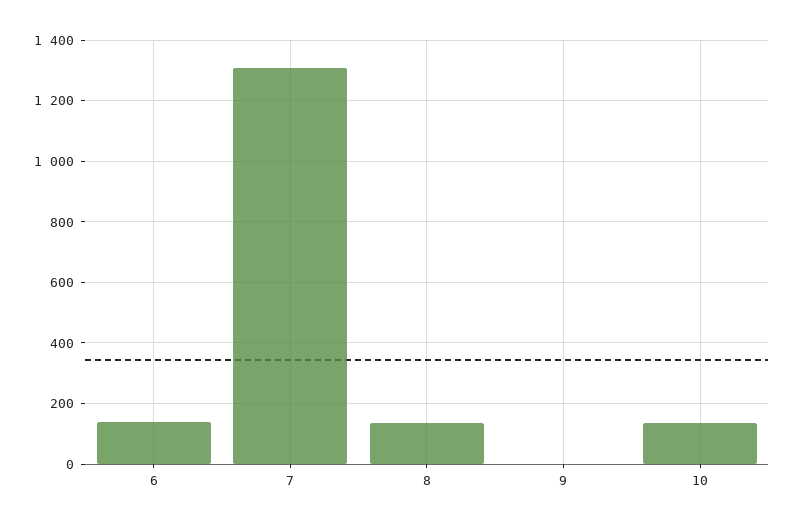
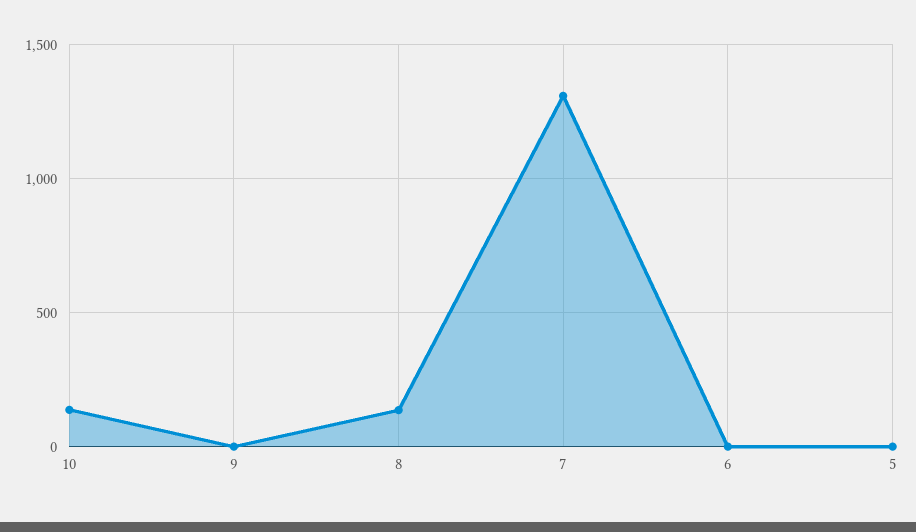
6: 140 -> 0
5: none -> 0

